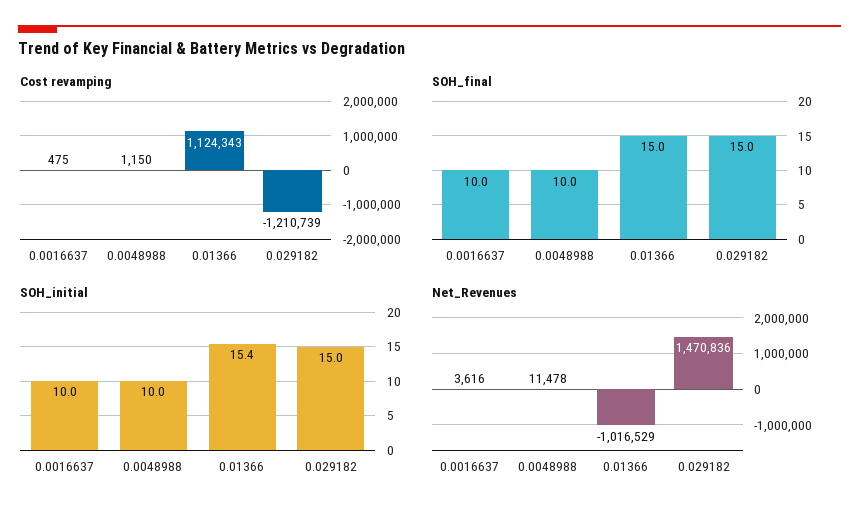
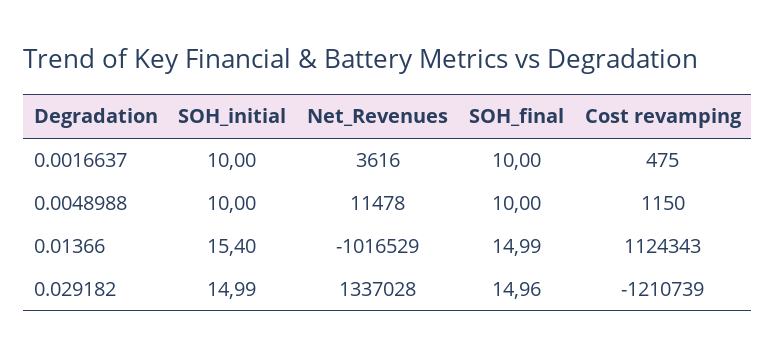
Net_Revenues, 0.029182: 1470836 -> 1337028

